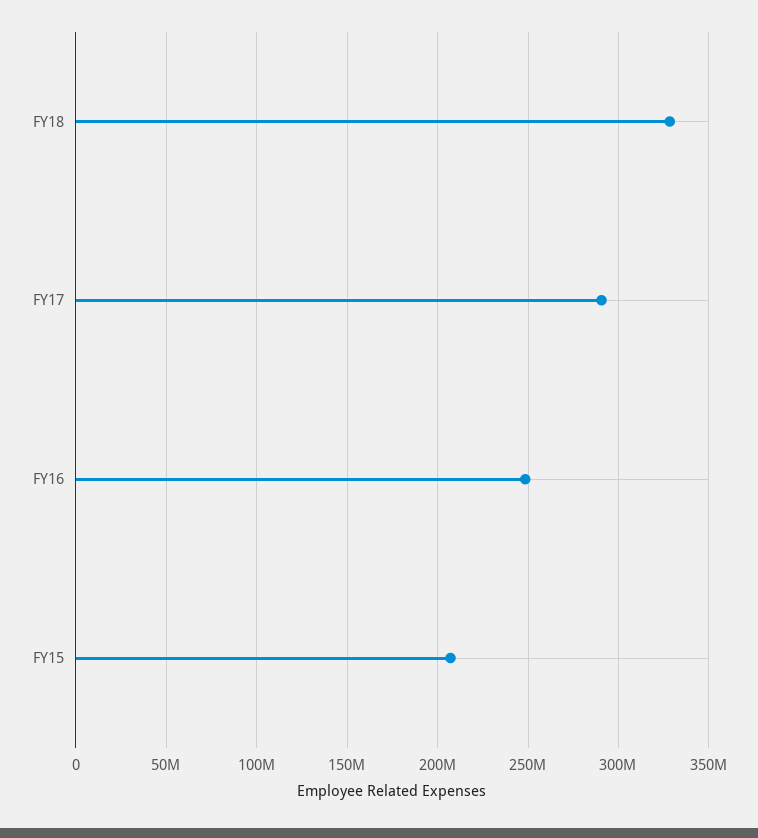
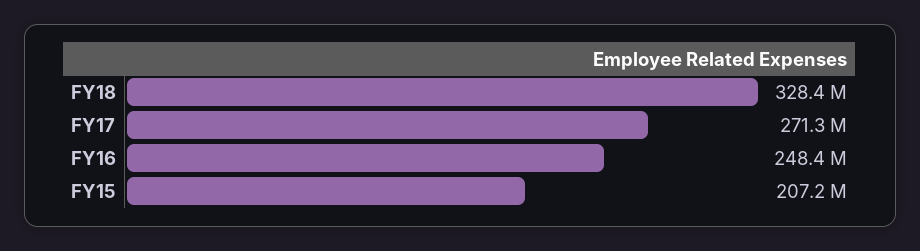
FY17: 290000000 -> 271300000

